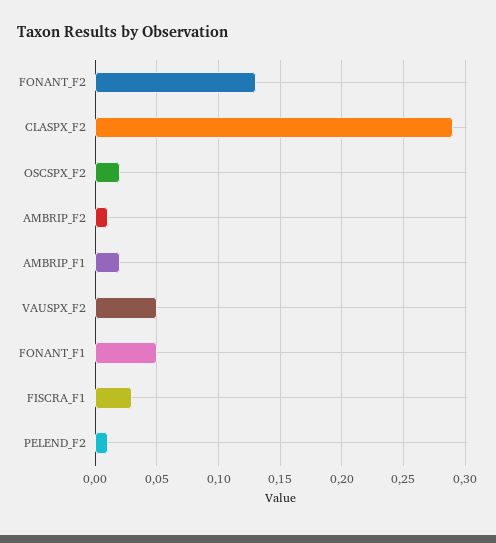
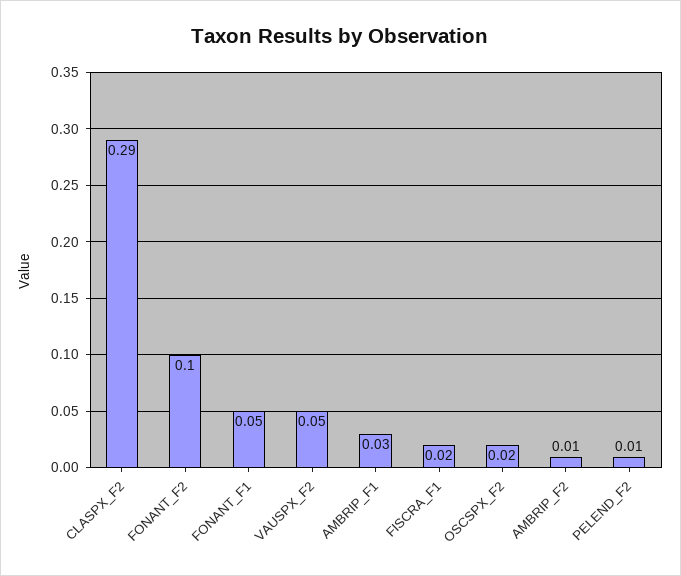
FONANT_F2: 0.13 -> 0.1
AMBRIP_F1: 0.02 -> 0.03
FISCRA_F1: 0.03 -> 0.02

